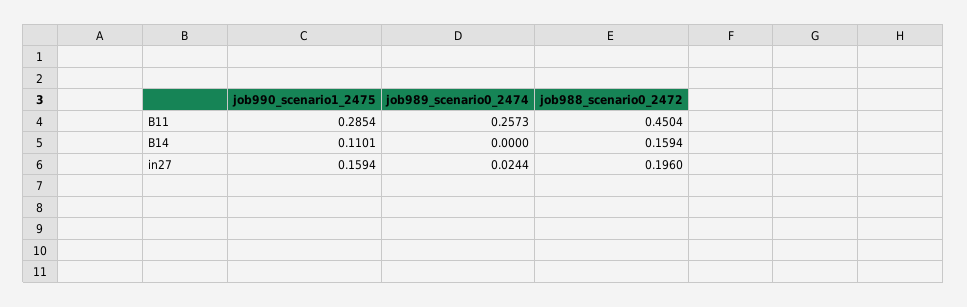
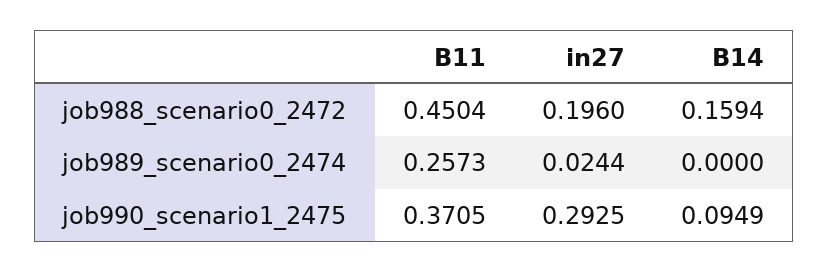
job990_scenario1_2475, B11: 0.2854 -> 0.3705
job990_scenario1_2475, B14: 0.1101 -> 0.0949
job990_scenario1_2475, in27: 0.1594 -> 0.2925

